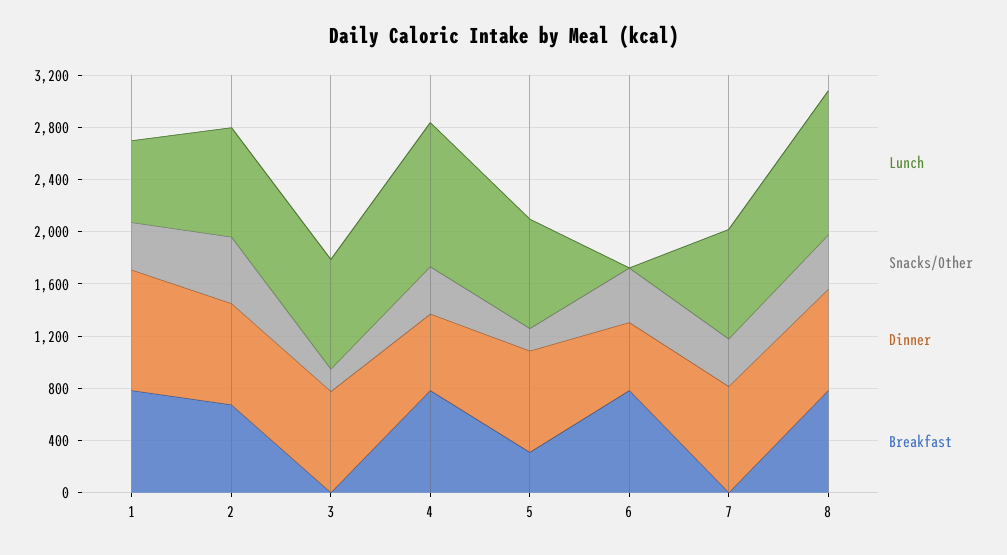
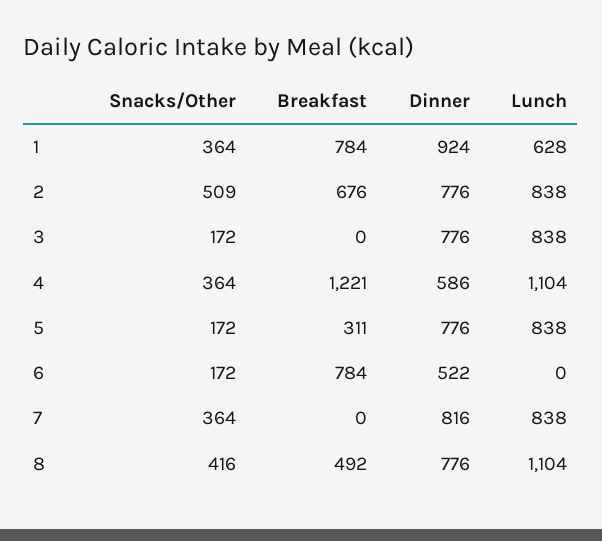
Breakfast, 4: 800 -> 1221
Snacks/Other, 6: 400 -> 172
Breakfast, 8: 800 -> 492

